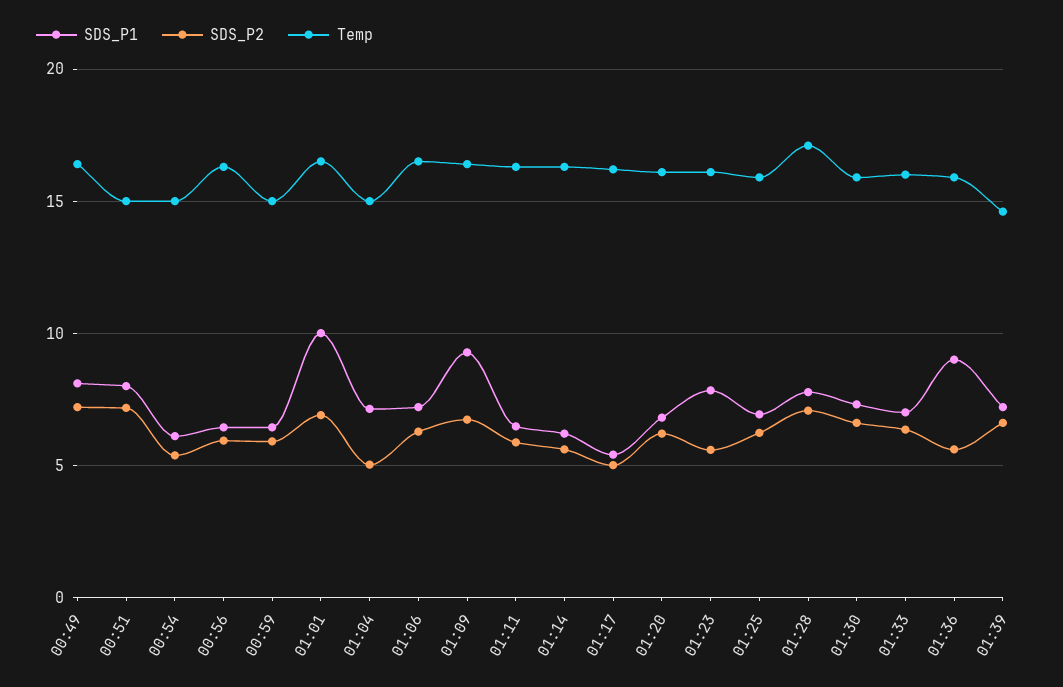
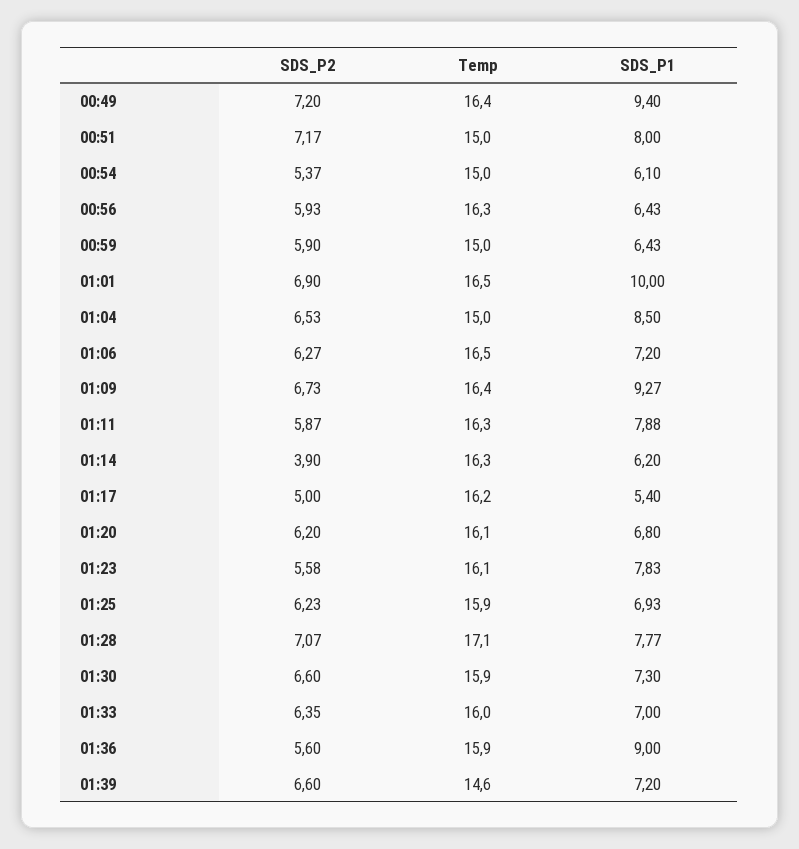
SDS_P1, 00:49: 8 -> 9.4
SDS_P1, 01:04: 7 -> 8.5
SDS_P2, 01:04: 5 -> 6.53
SDS_P1, 01:11: 6.5 -> 7.88
SDS_P2, 01:14: 5.5 -> 3.9

